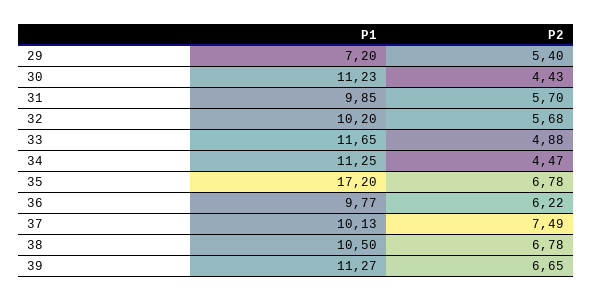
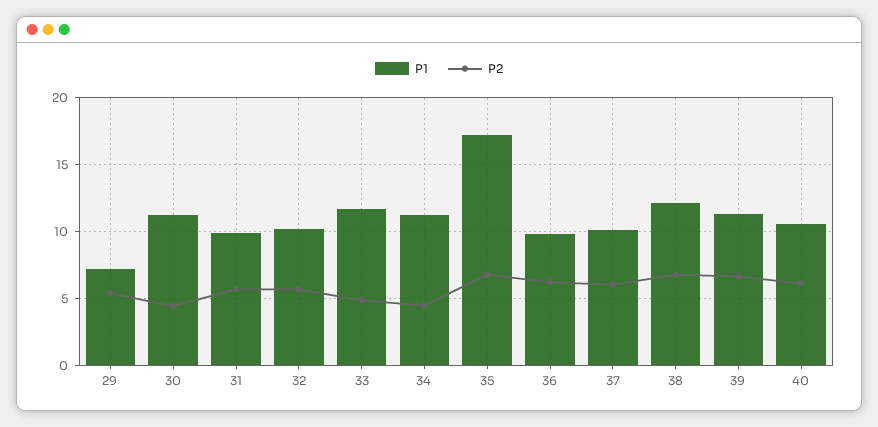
P2, 37: 7.49 -> 6
P1, 38: 10.5 -> 12
P1, 40: none -> 10.5
P2, 40: none -> 6

